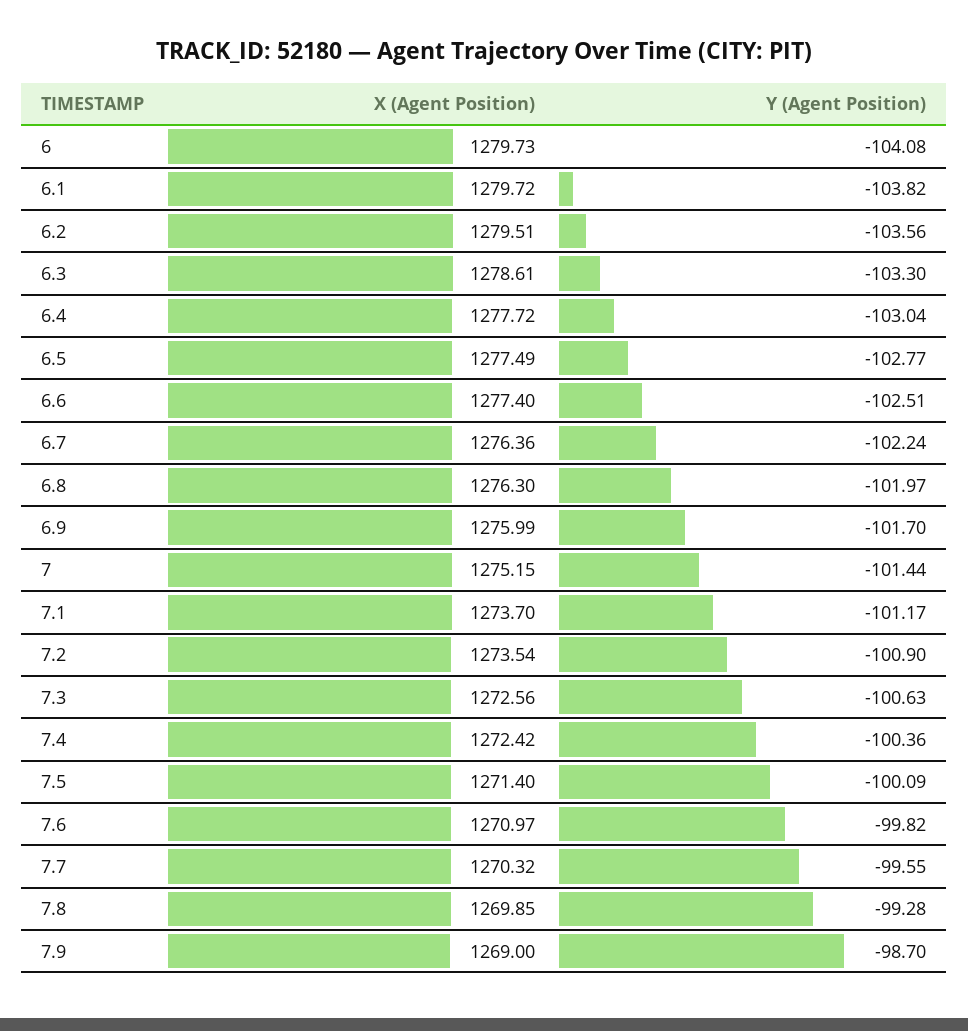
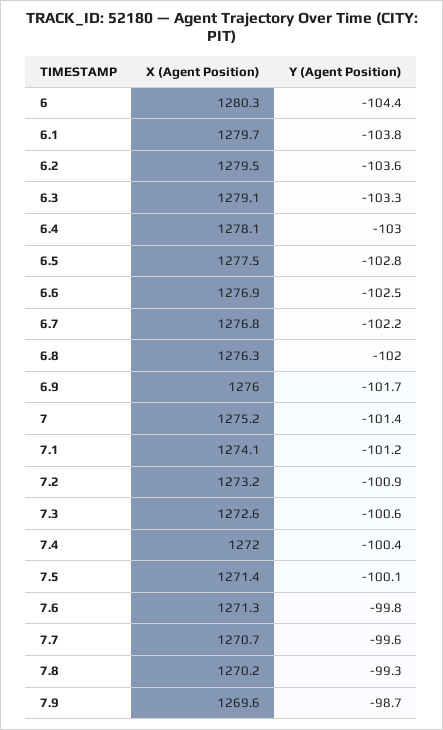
X (Agent Position), 6: 1279.73 -> 1280.3
Y (Agent Position), 6: -104.08 -> -104.4
X (Agent Position), 6.3: 1278.61 -> 1279.1
X (Agent Position), 6.4: 1277.72 -> 1278.1
X (Agent Position), 6.6: 1277.4 -> 1276.9
X (Agent Position), 6.7: 1276.36 -> 1276.8
X (Agent Position), 7.1: 1273.7 -> 1274.1
X (Agent Position), 7.2: 1273.54 -> 1273.2
X (Agent Position), 7.4: 1272.42 -> 1272
X (Agent Position), 7.6: 1270.97 -> 1271.3
X (Agent Position), 7.7: 1270.32 -> 1270.7
X (Agent Position), 7.8: 1269.85 -> 1270.2
X (Agent Position), 7.9: 1269 -> 1269.6

